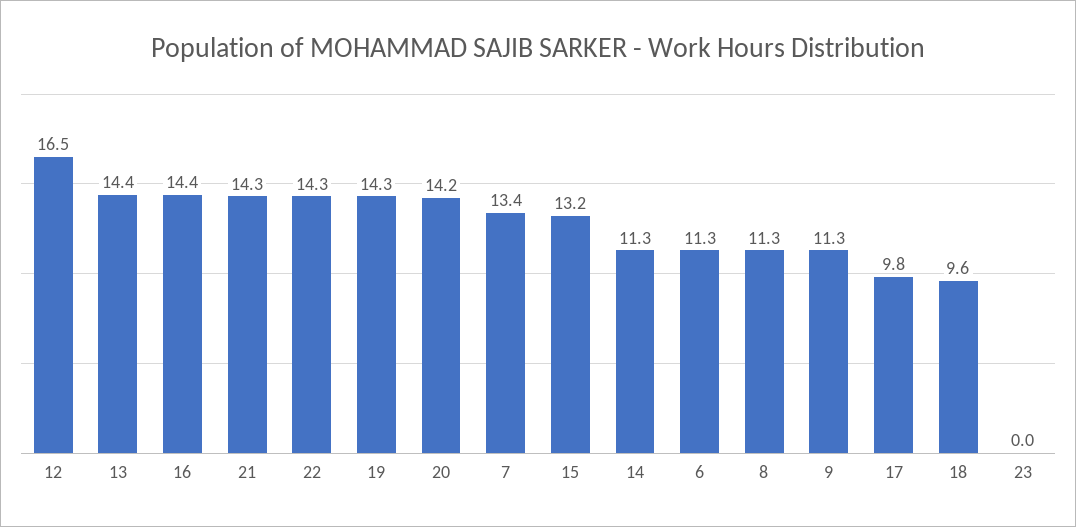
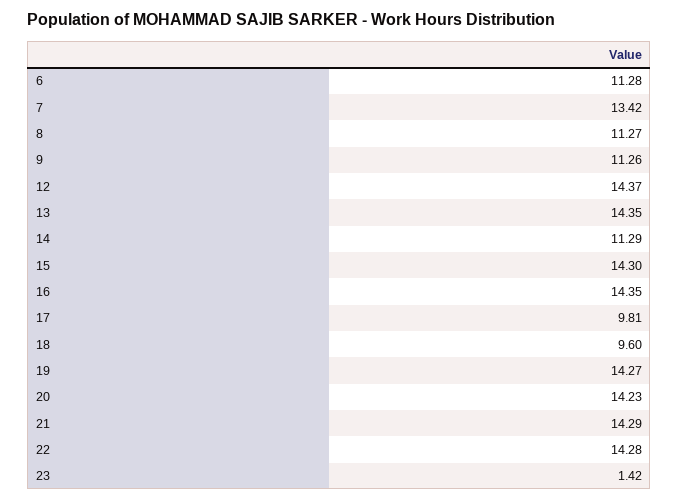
12: 16.5 -> 14.37
15: 13.2 -> 14.3
23: 0 -> 1.42

